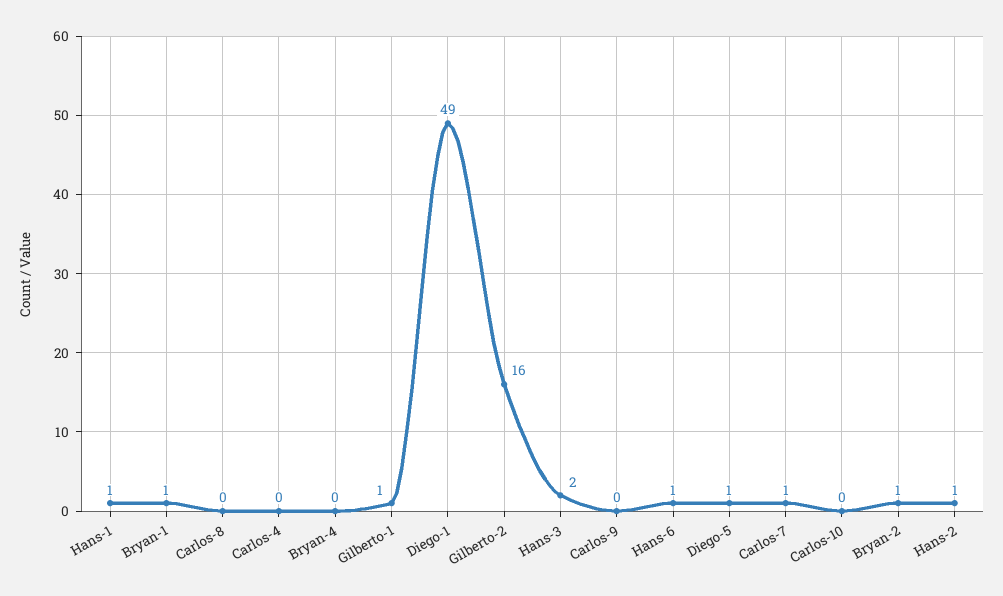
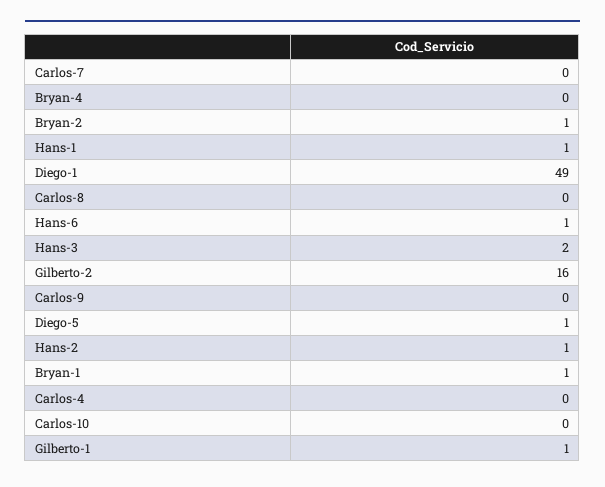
Carlos-7: 1 -> 0

